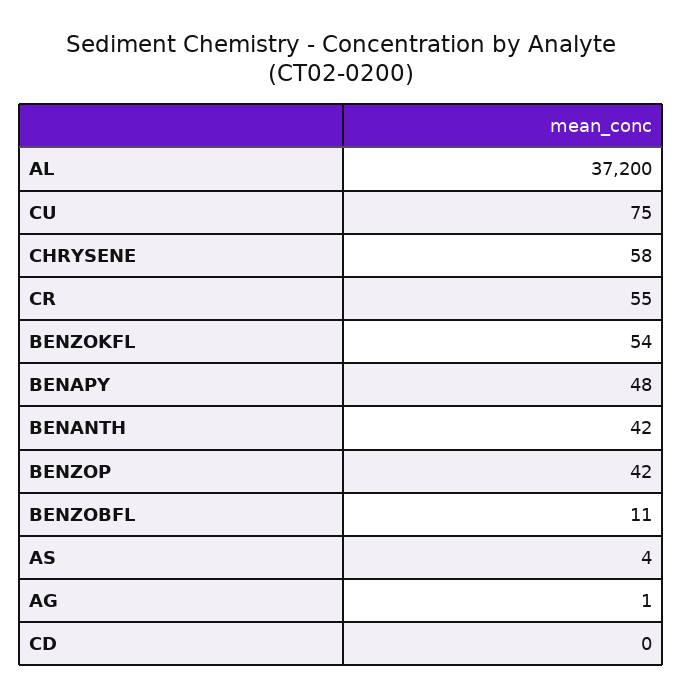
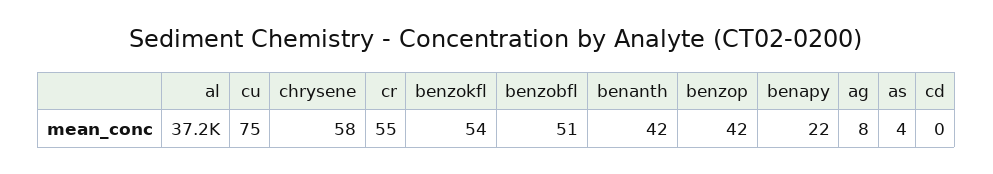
BENAPY: 48 -> 22
BENZOBFL: 11 -> 51
AG: 1 -> 8

